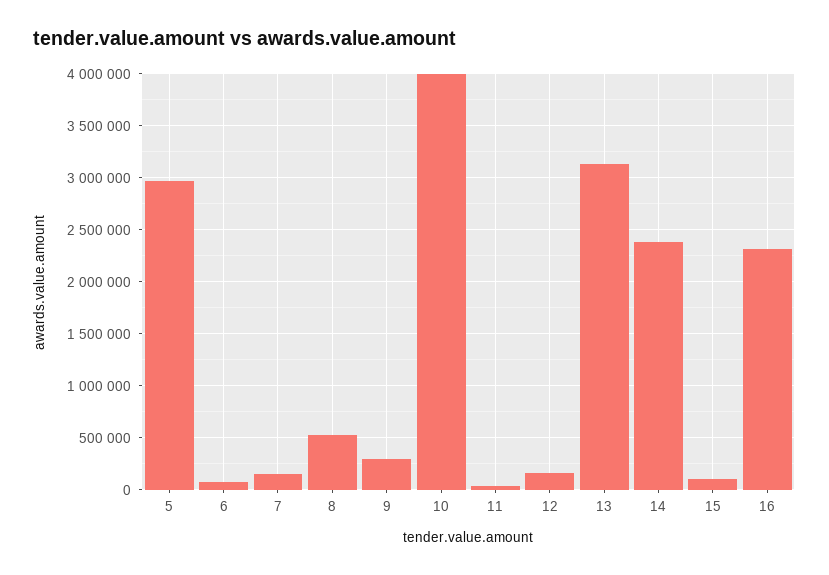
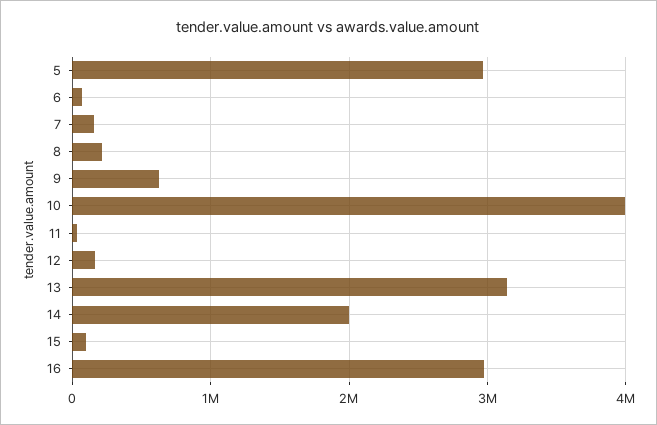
8: 500000 -> 200000
9: 300000 -> 600000
14: 2400000 -> 2000000
16: 2300000 -> 3000000

